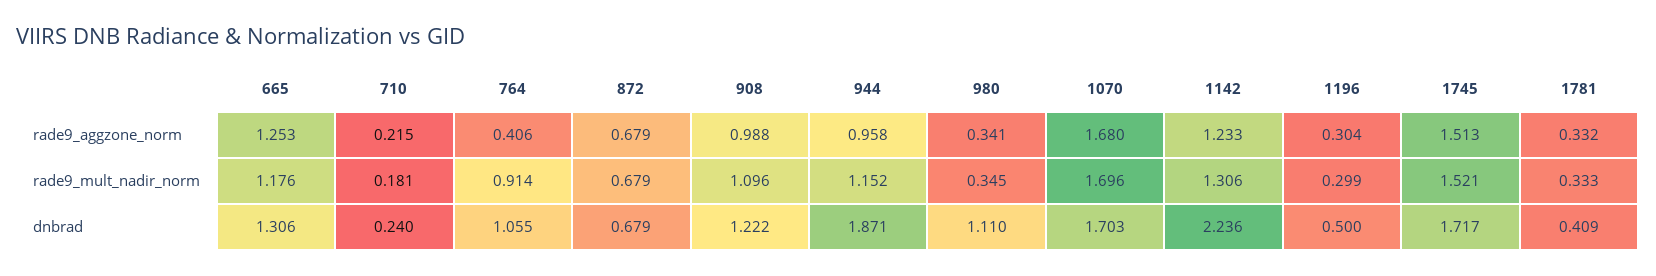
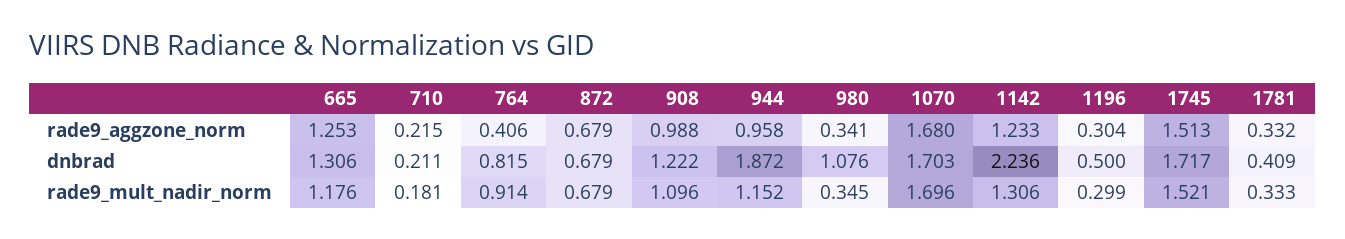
710, dnbrad: 0.24 -> 0.211
764, dnbrad: 1.055 -> 0.815
944, dnbrad: 1.871 -> 1.872
980, dnbrad: 1.11 -> 1.076

